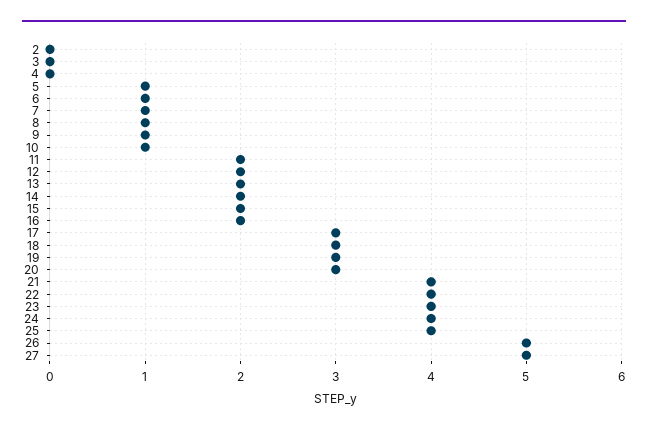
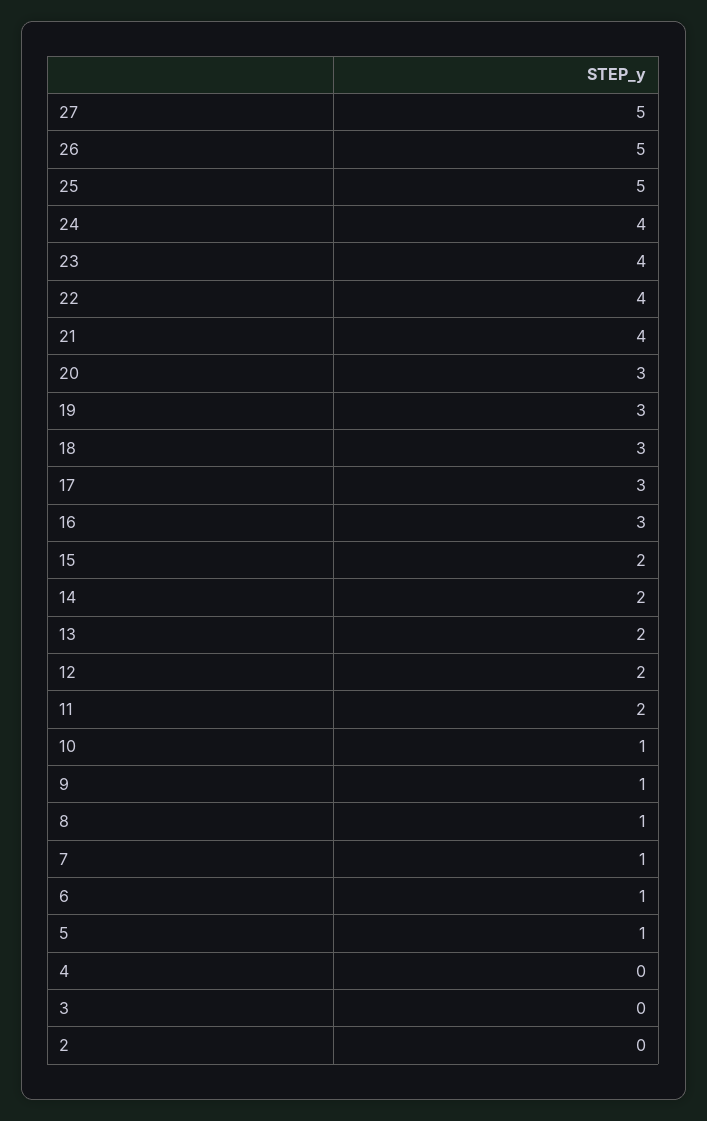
16: 2 -> 3
25: 4 -> 5

